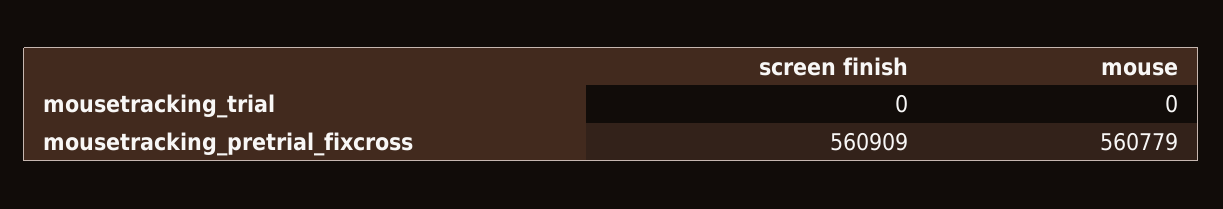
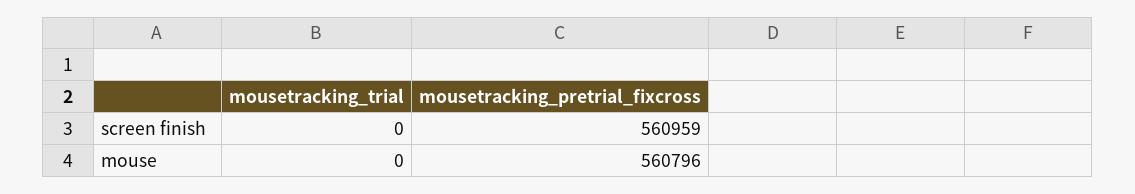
screen finish, mousetracking_pretrial_fixcross: 560909 -> 560959
mouse, mousetracking_pretrial_fixcross: 560779 -> 560796

